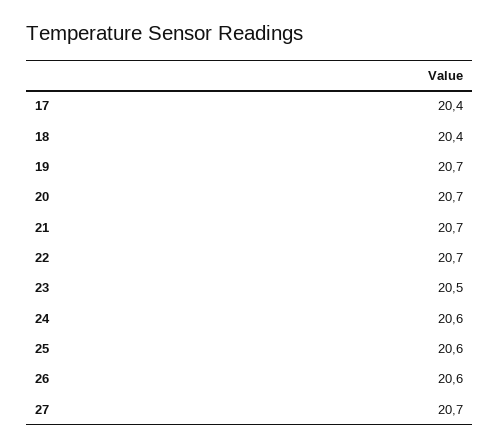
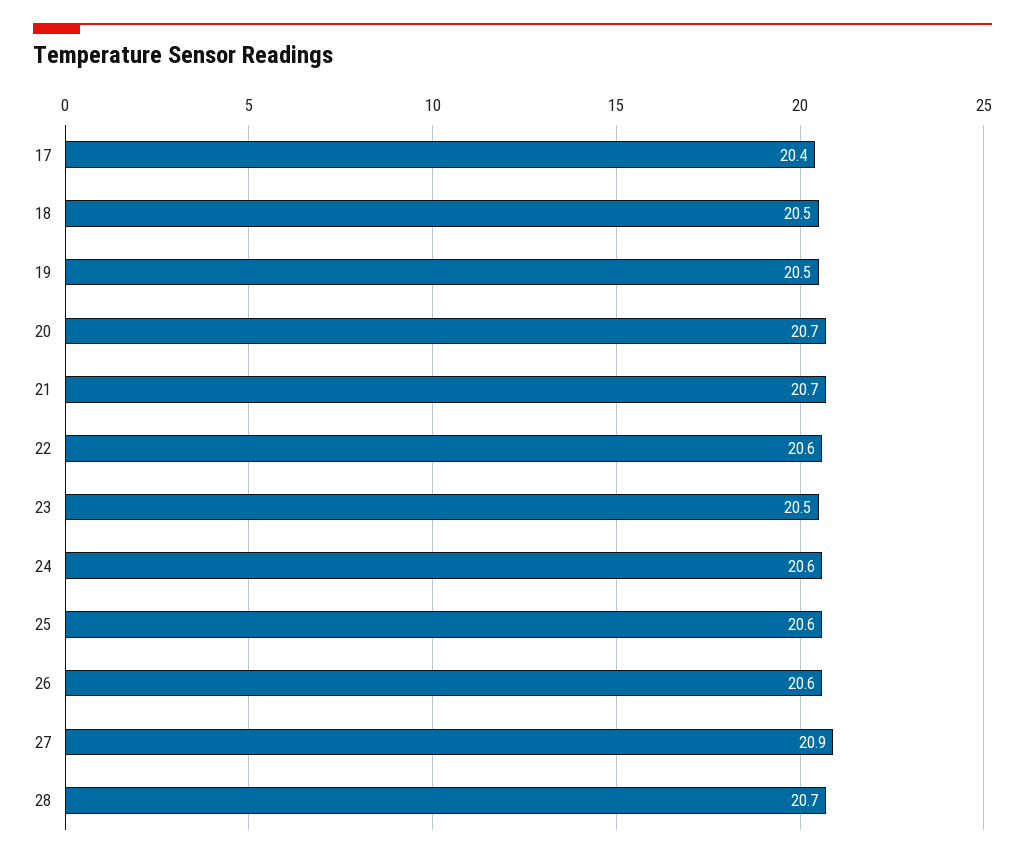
18: 20.4 -> 20.5
19: 20.7 -> 20.5
22: 20.7 -> 20.6
27: 20.7 -> 20.9
28: none -> 20.7

